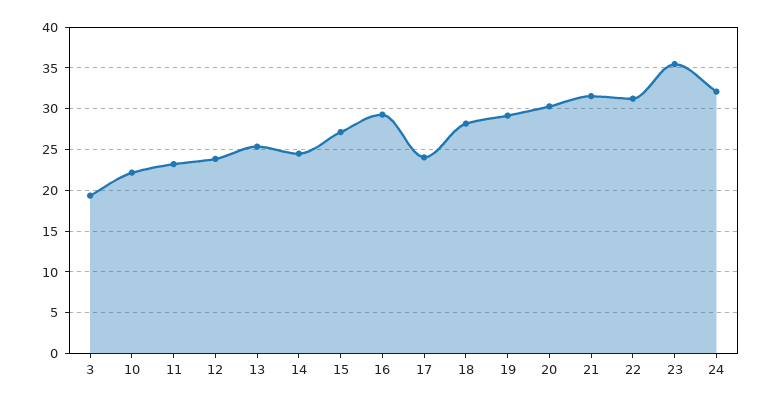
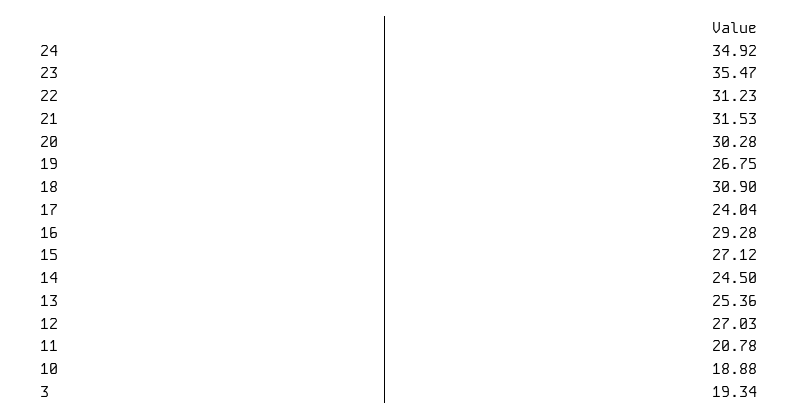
10: 22 -> 18.88
11: 23 -> 20.78
12: 24 -> 27.03
18: 28 -> 30.9
19: 29 -> 26.75
24: 32 -> 34.92

